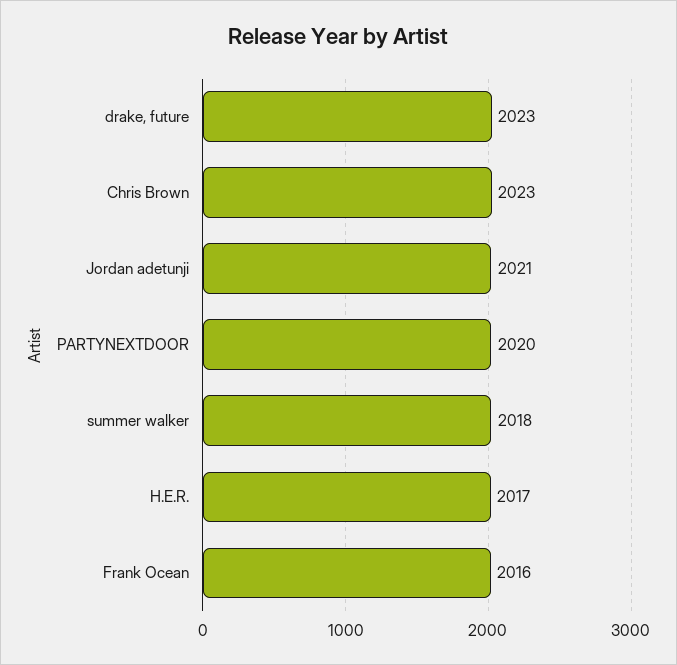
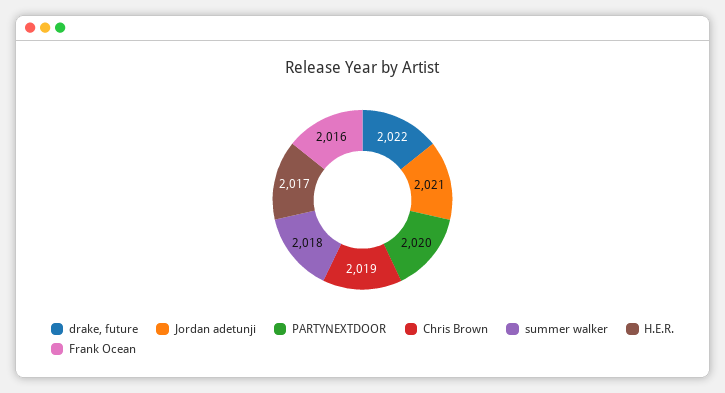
drake, future: 2023 -> 2022
Chris Brown: 2023 -> 2019

